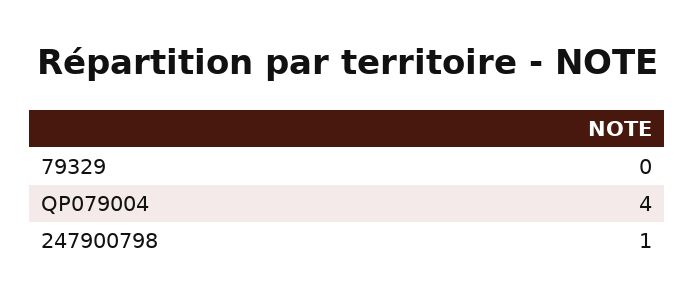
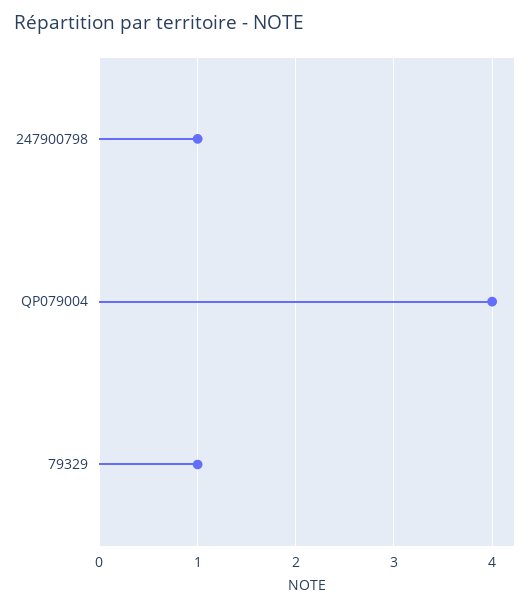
79329: 0 -> 1

